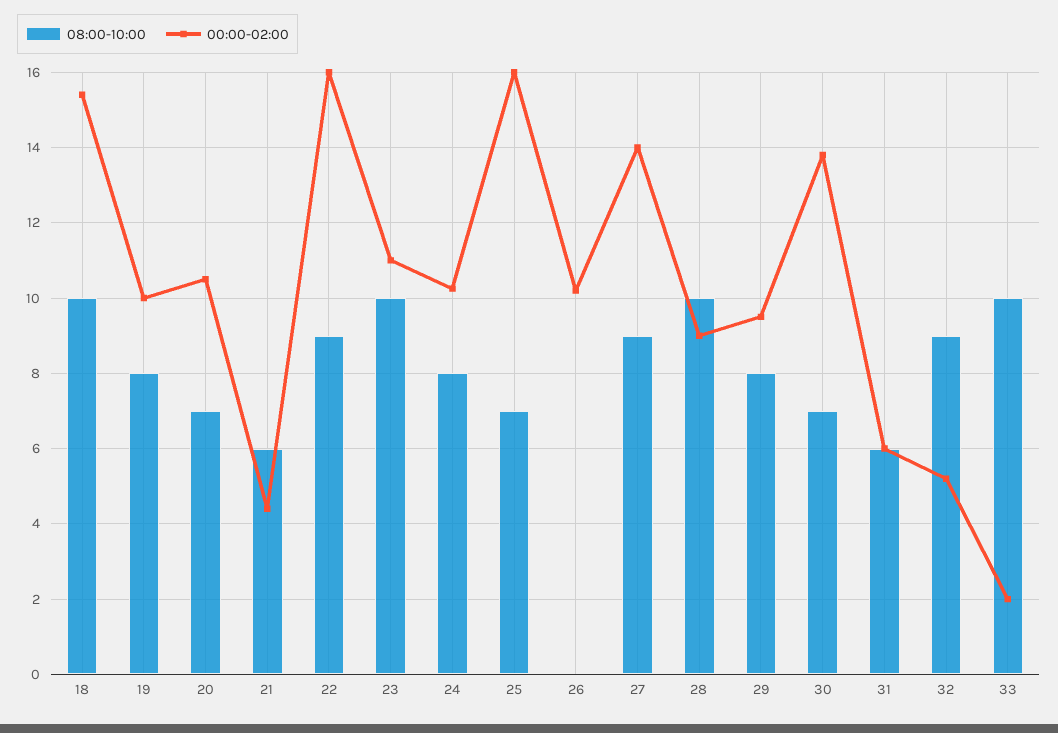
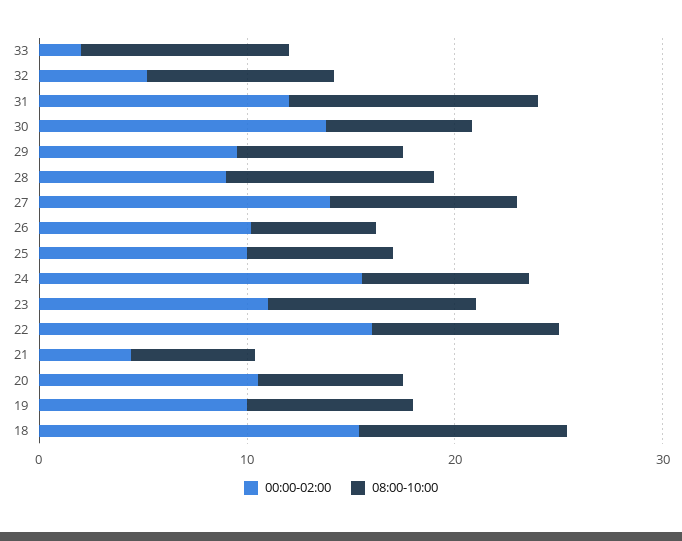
00:00-02:00, 24: 10.2 -> 16
00:00-02:00, 25: 16 -> 10
08:00-10:00, 26: 0 -> 6
08:00-10:00, 31: 6 -> 12
00:00-02:00, 31: 6 -> 12

